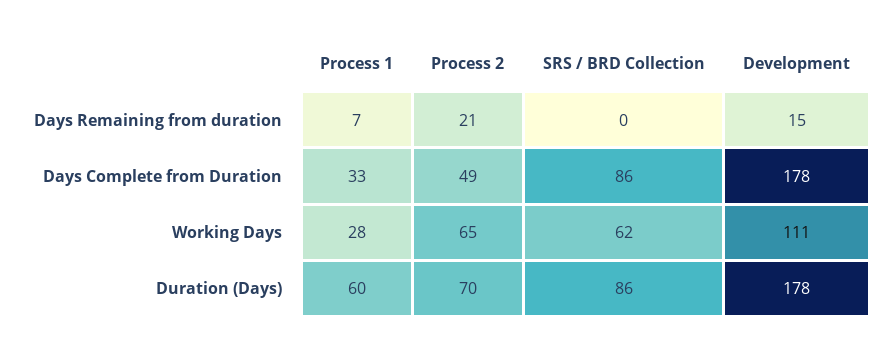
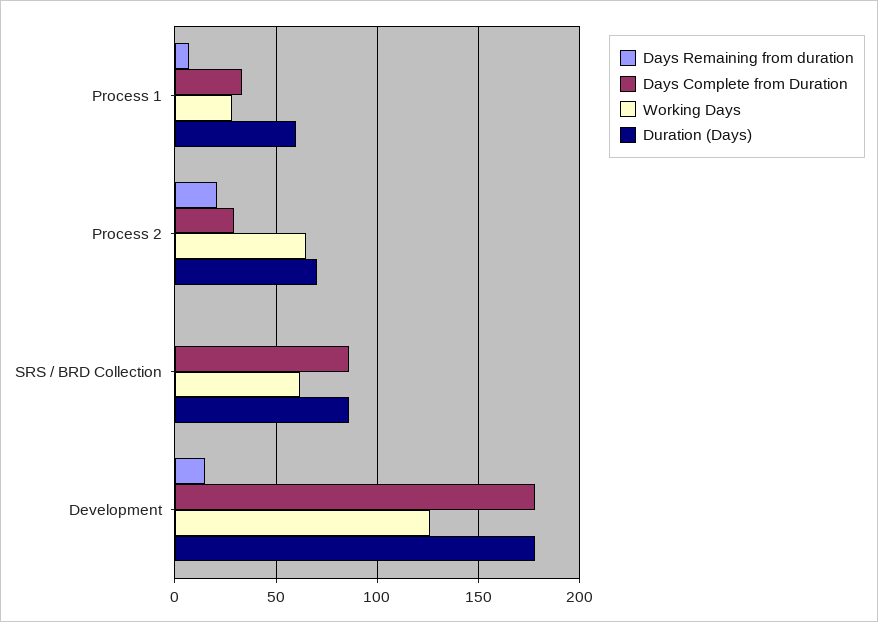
Days Complete from Duration, Process 2: 49 -> 30
Working Days, Development: 111 -> 125

